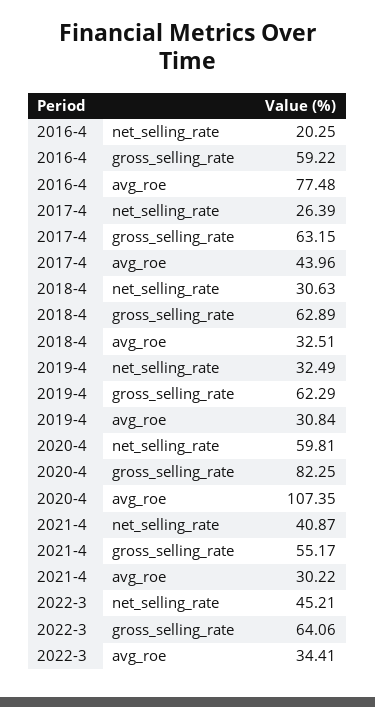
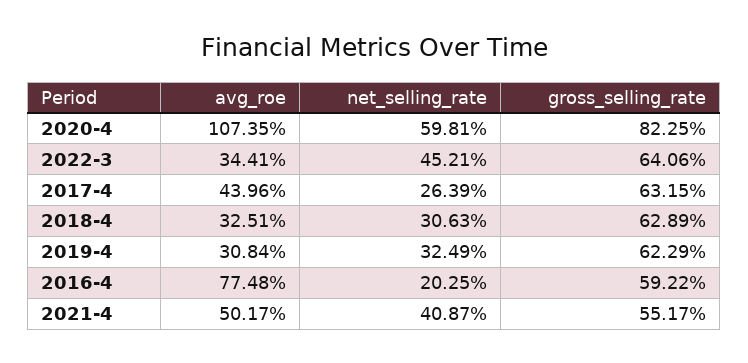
2021-4, avg_roe: 30.22 -> 50.17

